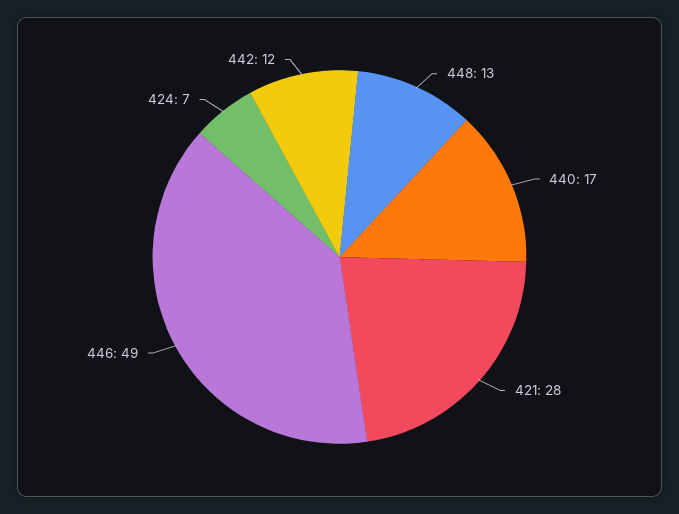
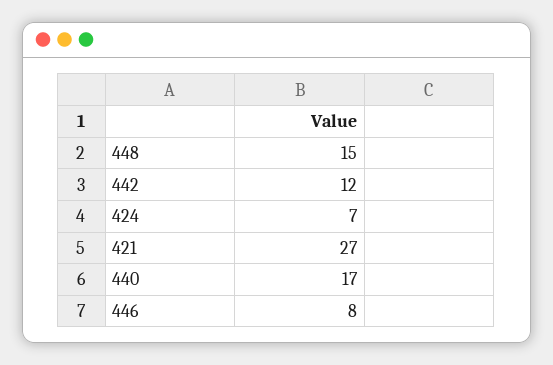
448: 13 -> 15
421: 28 -> 27
446: 49 -> 8

